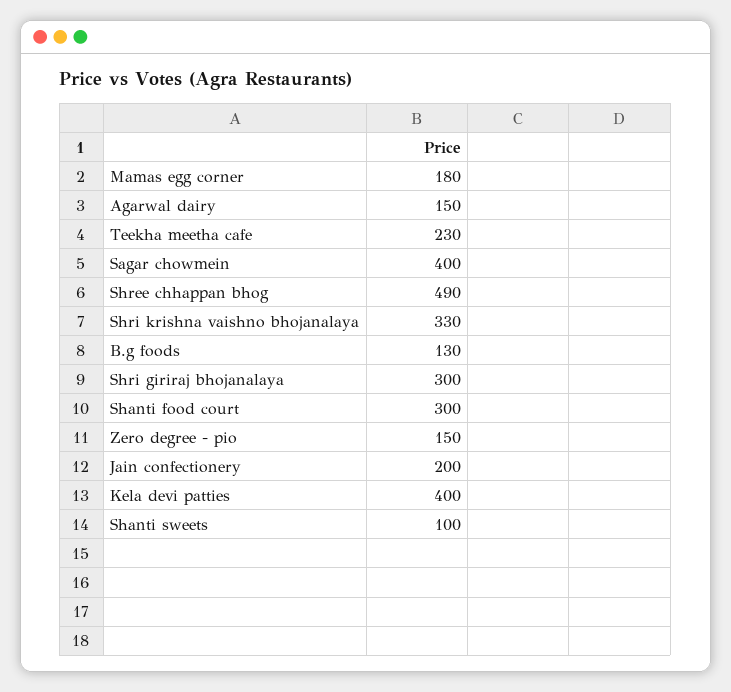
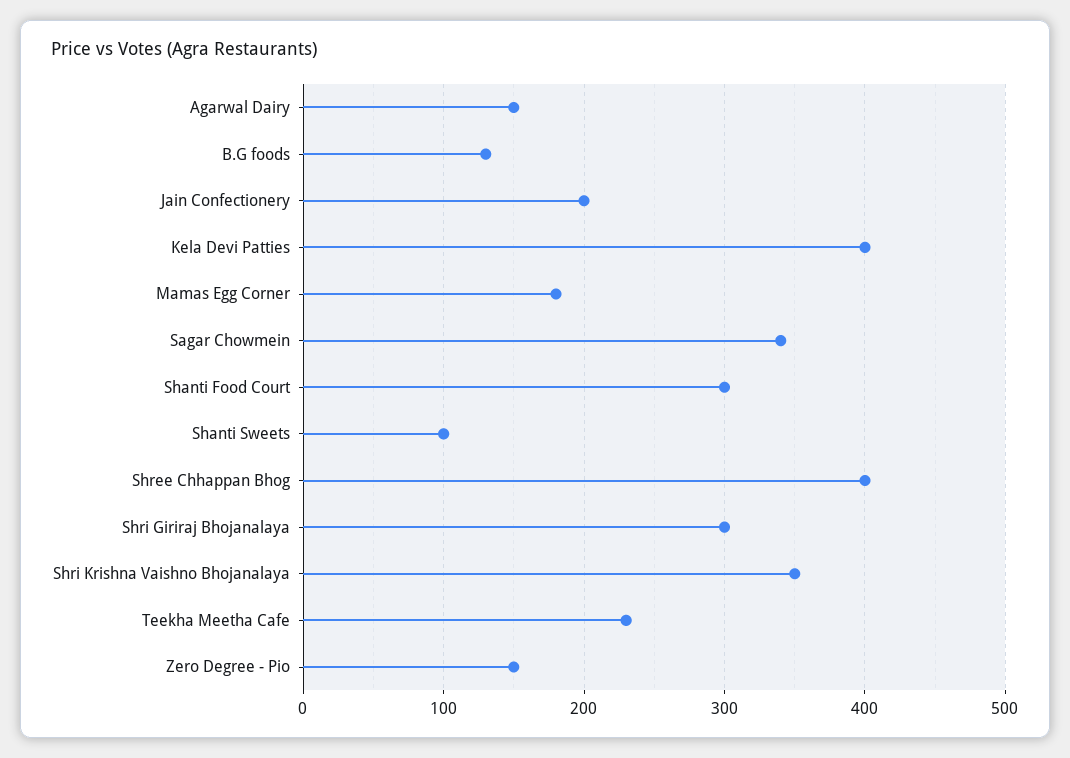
Sagar chowmein: 400 -> 340
Shree chhappan bhog: 490 -> 400
Shri krishna vaishno bhojanalaya: 330 -> 350

